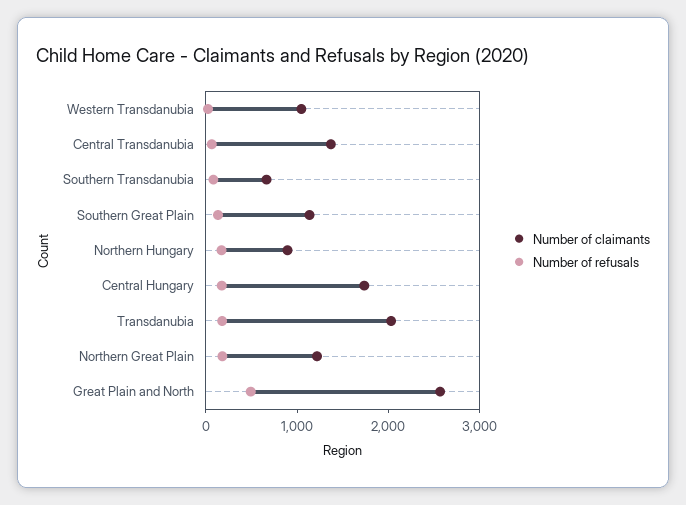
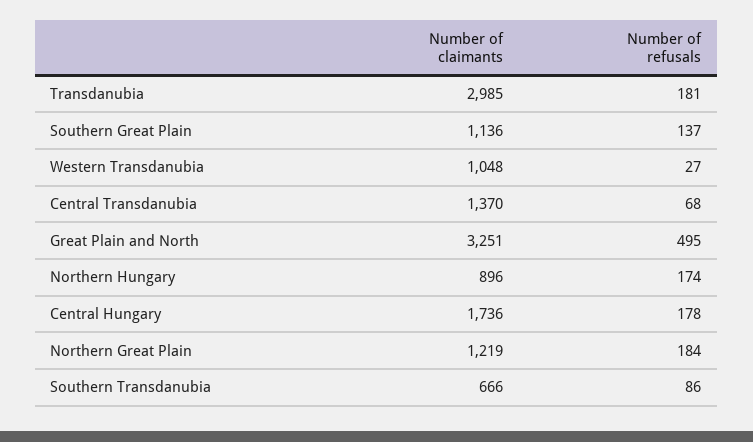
Number of claimants, Transdanubia: 2000 -> 2985
Number of claimants, Great Plain and North: 2600 -> 3251

